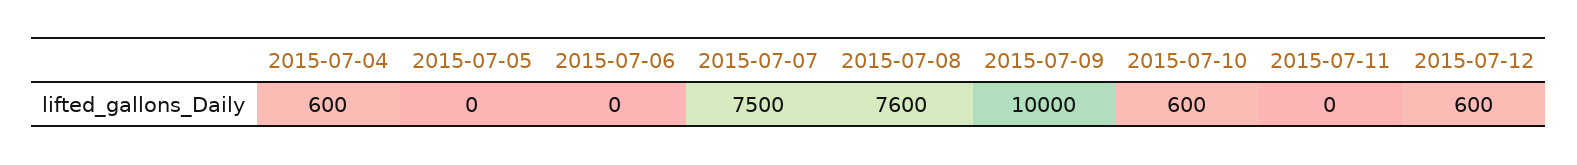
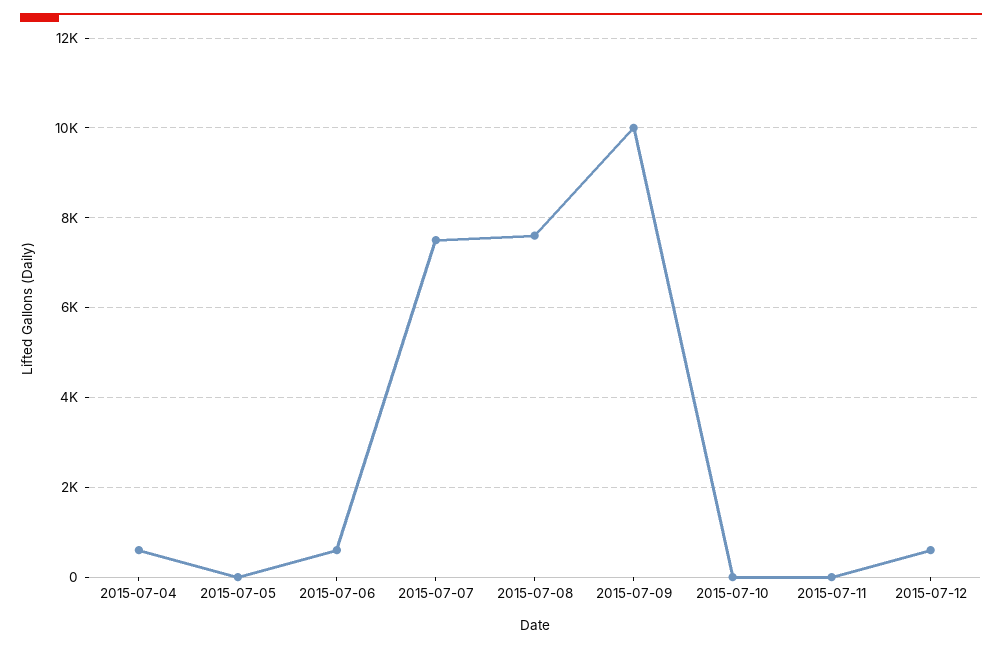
2015-07-06: 0 -> 600
2015-07-10: 600 -> 0

